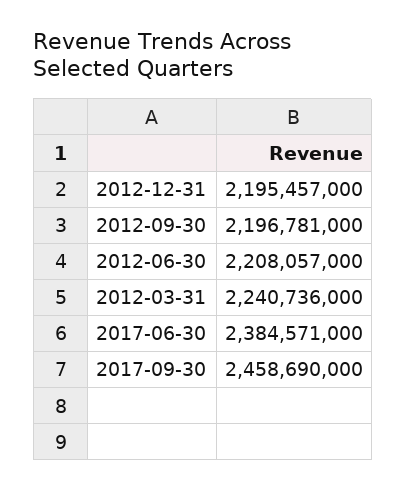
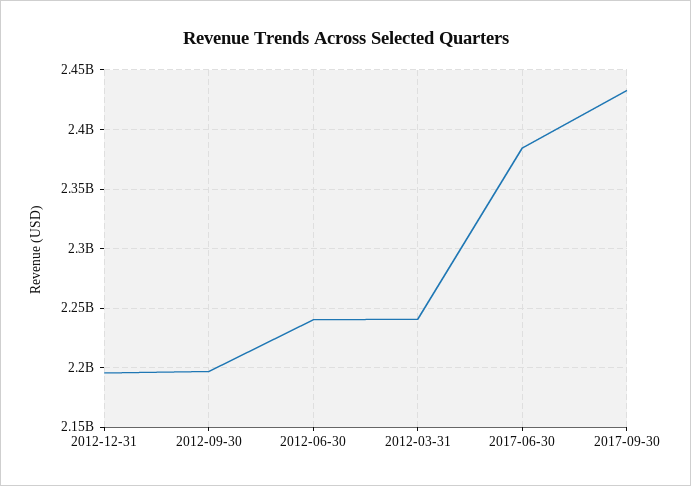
2012-06-30: 2208057000 -> 2240000000
2017-09-30: 2458690000 -> 2430000000

